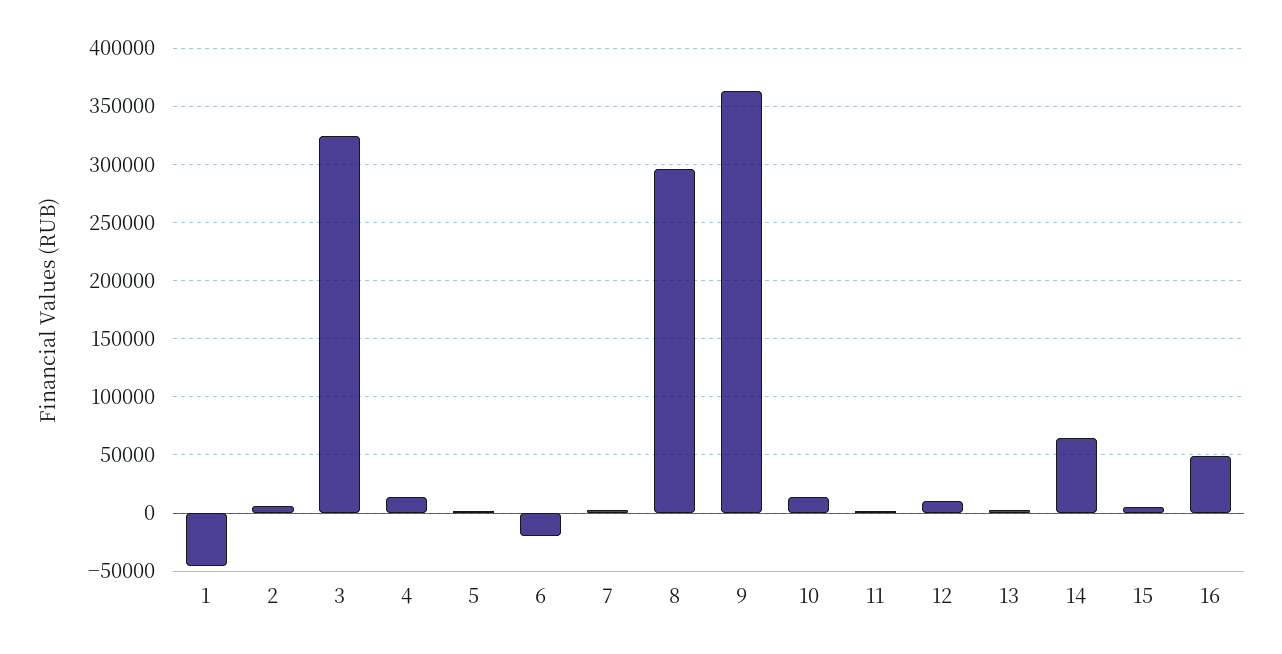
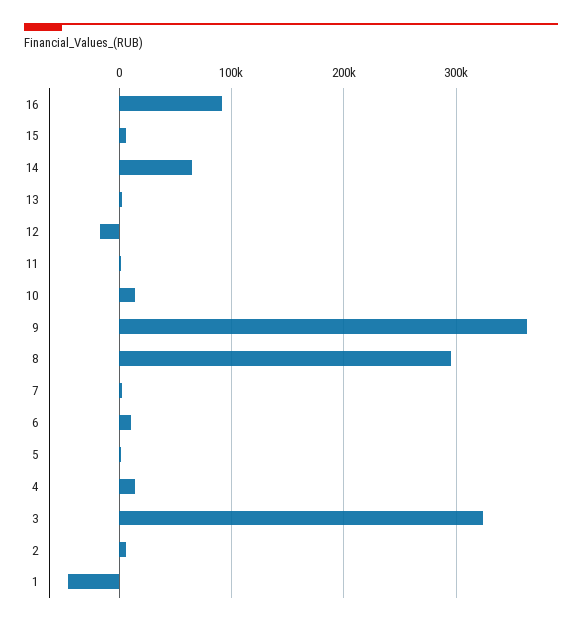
6: -20000 -> 10000
12: 10000 -> -20000
16: 50000 -> 90000

